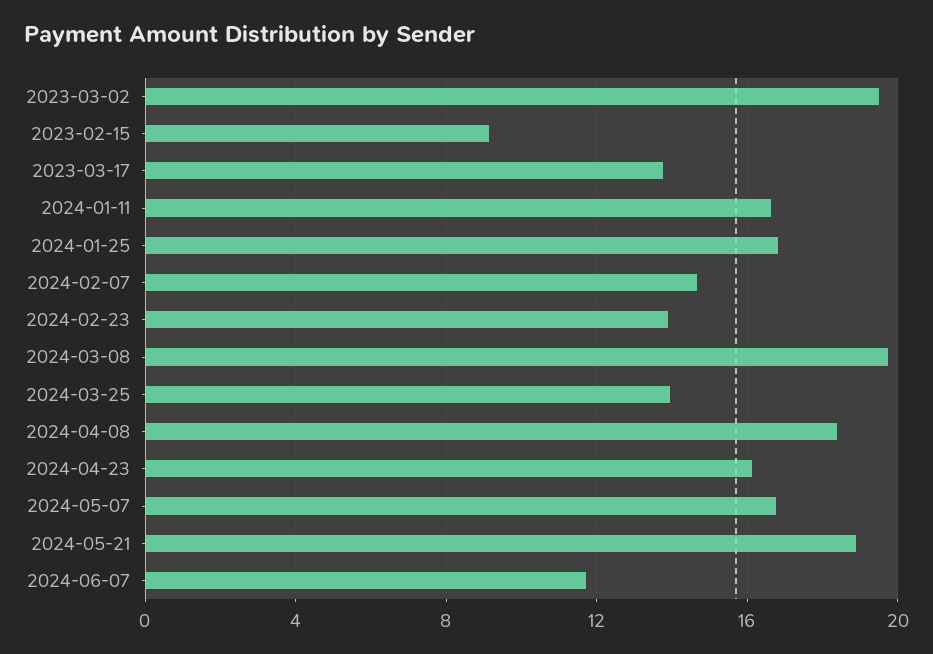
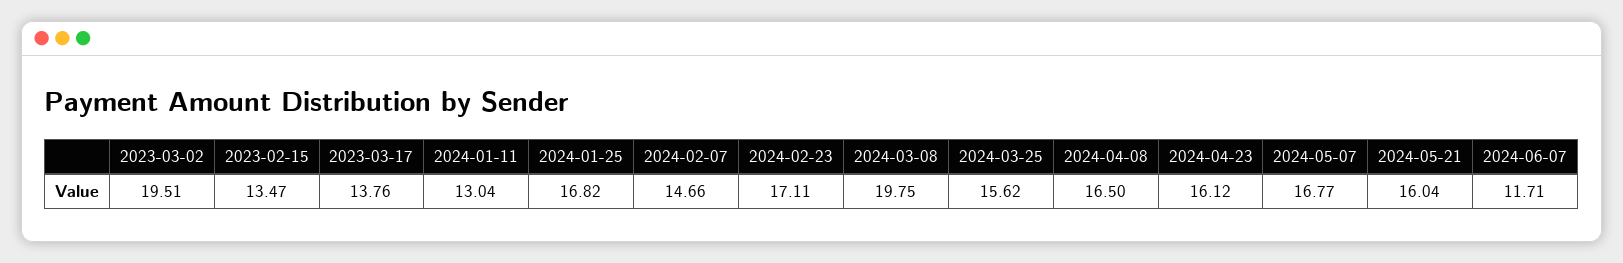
2023-02-15: 9 -> 13.47
2024-01-11: 16.5 -> 13.04
2024-02-23: 14 -> 17.11
2024-03-25: 14 -> 15.62
2024-04-08: 18.5 -> 16.5
2024-05-21: 19 -> 16.04

